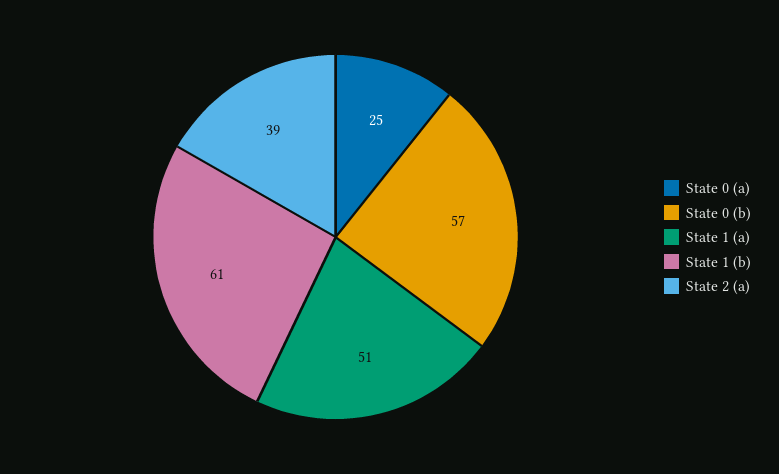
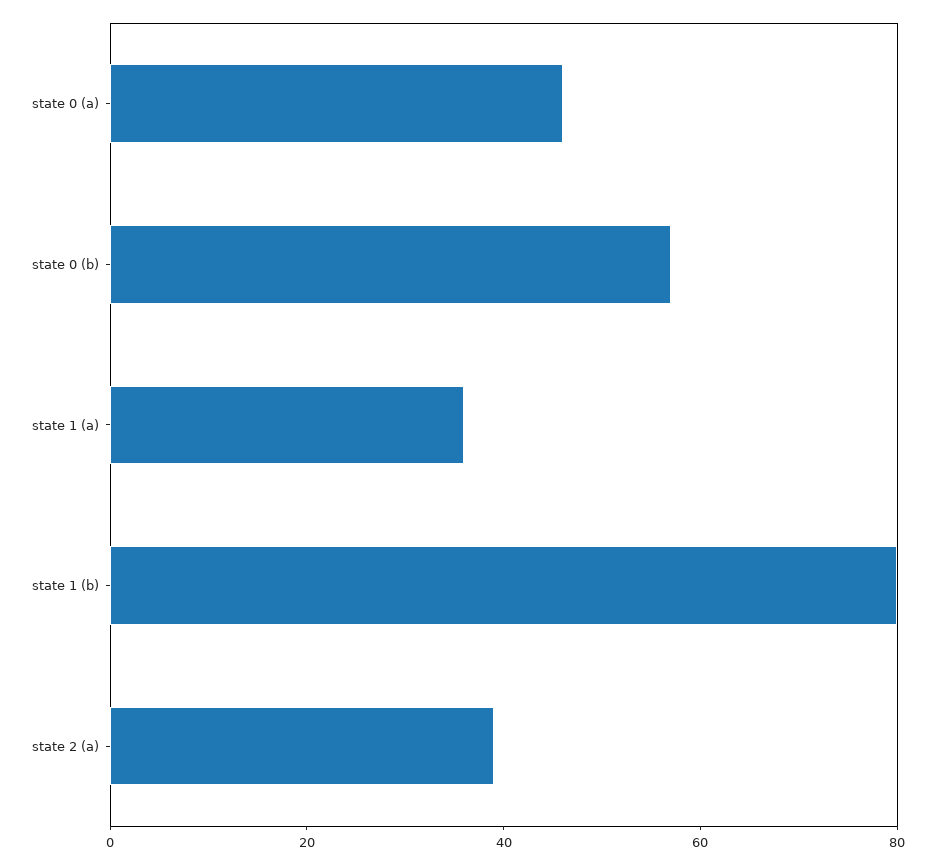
State 0 (a): 25 -> 45
State 1 (a): 51 -> 35
State 1 (b): 61 -> 80

